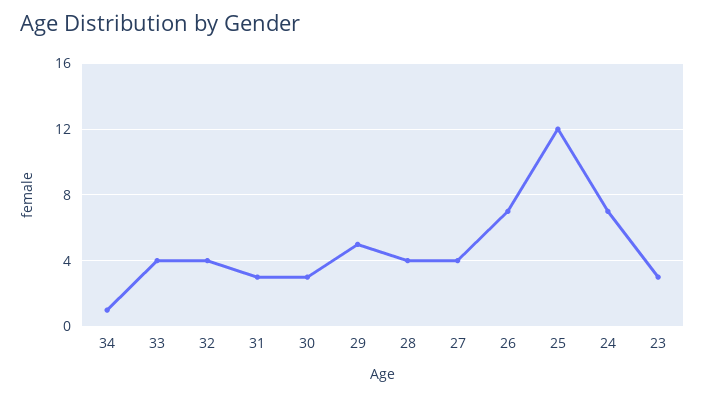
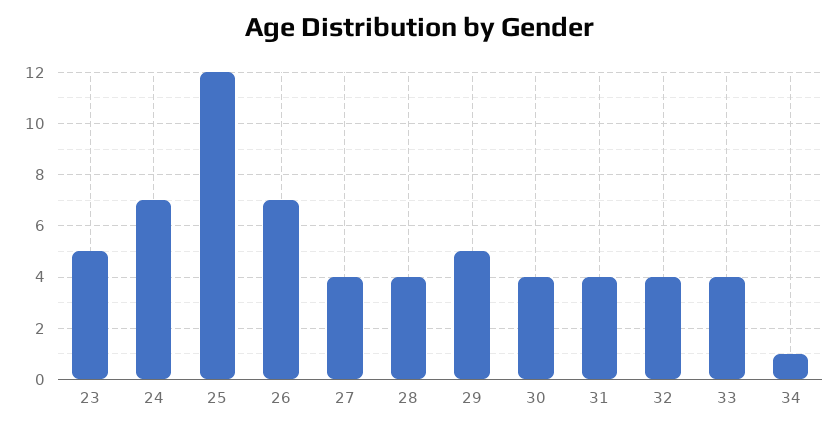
31: 3 -> 4
30: 3 -> 4
23: 3 -> 5

